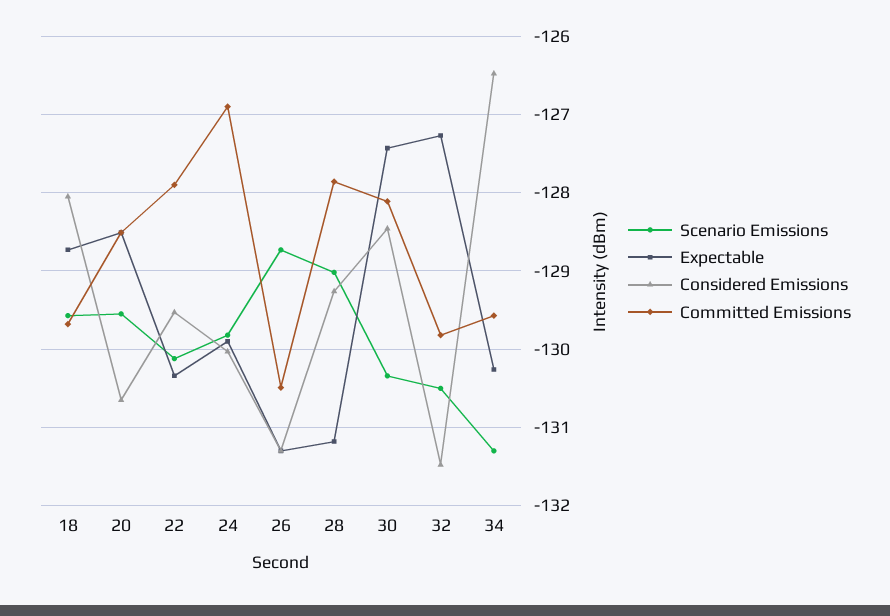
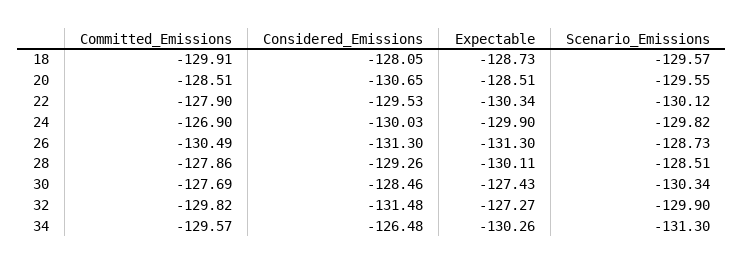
Committed Emissions, 18: -129.7 -> -129.91
Scenario Emissions, 28: -129 -> -128.51
Expectable, 28: -131.2 -> -130.11
Committed Emissions, 30: -128.1 -> -127.69
Scenario Emissions, 32: -130.5 -> -129.9

